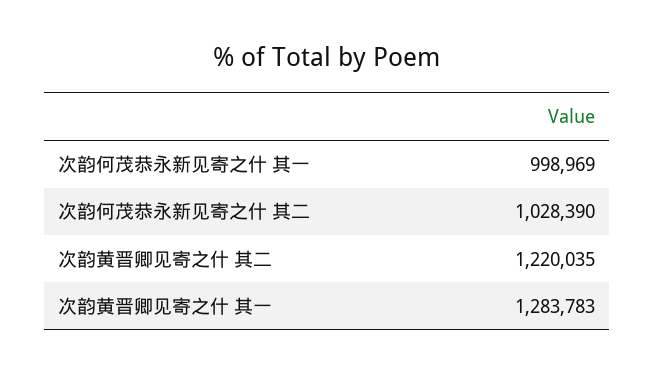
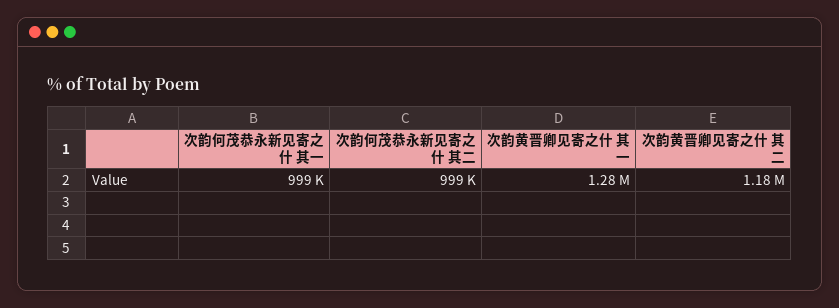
次韵何茂恭永新见寄之什 其二: 1028390 -> 999000
次韵黄晋卿见寄之什 其二: 1220035 -> 1180000

